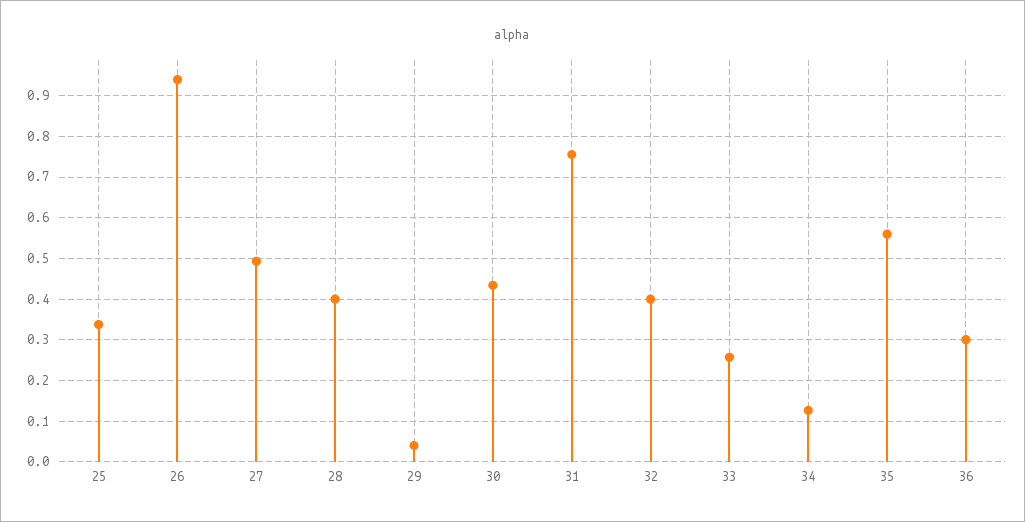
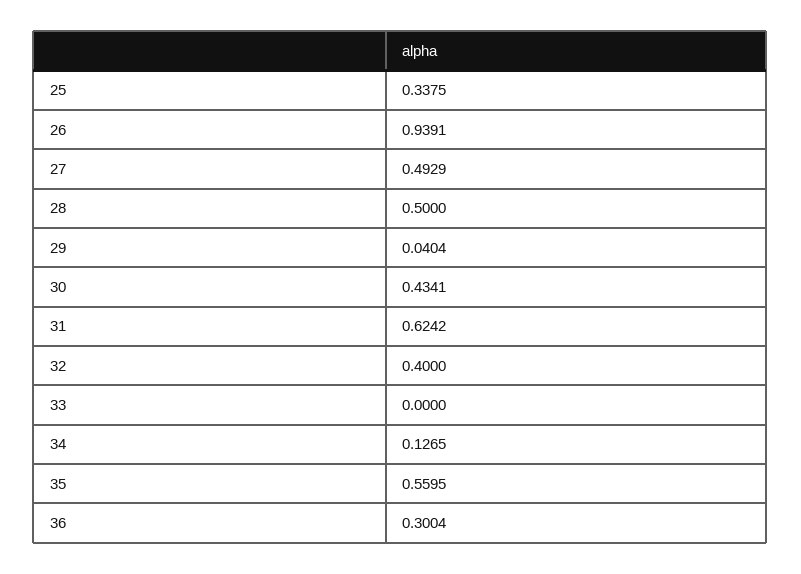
28: 0.4 -> 0.5
31: 0.76 -> 0.6242
33: 0.26 -> 0

